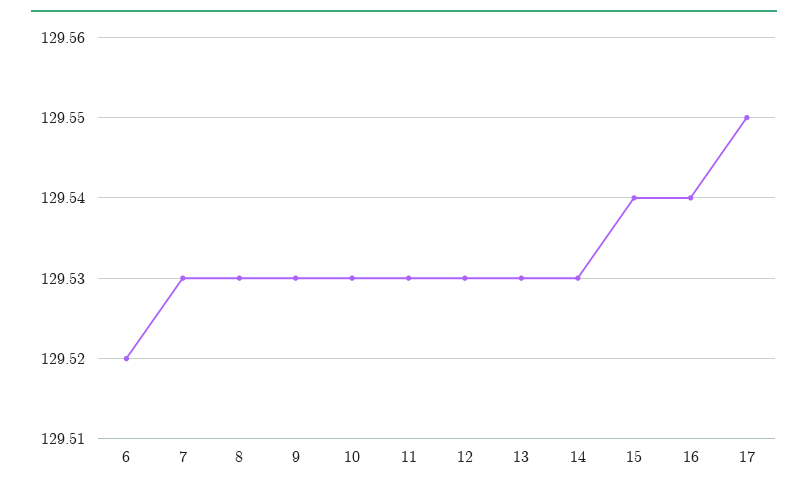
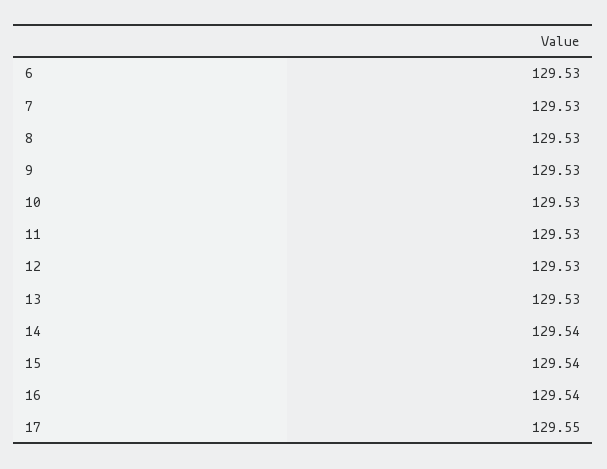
6: 129.52 -> 129.53
14: 129.53 -> 129.54

